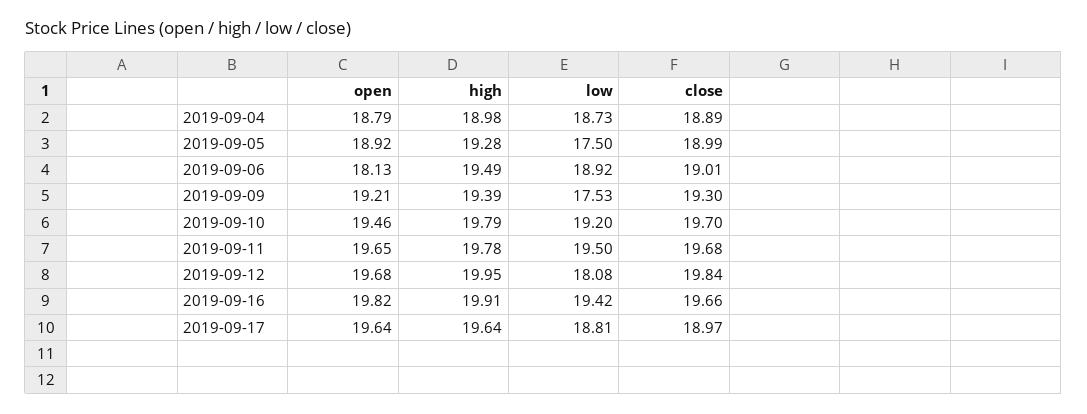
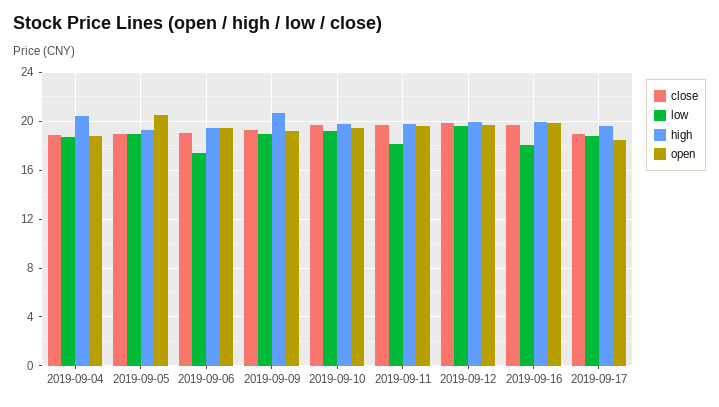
high, 2019-09-04: 18.98 -> 20.5
open, 2019-09-05: 18.92 -> 20.5
low, 2019-09-05: 17.5 -> 19
open, 2019-09-06: 18.13 -> 19.5
low, 2019-09-06: 18.92 -> 17.5
high, 2019-09-09: 19.39 -> 20.5
low, 2019-09-09: 17.53 -> 19
low, 2019-09-11: 19.5 -> 18
low, 2019-09-12: 18.08 -> 19.5
low, 2019-09-16: 19.42 -> 18
open, 2019-09-17: 19.64 -> 18.5

